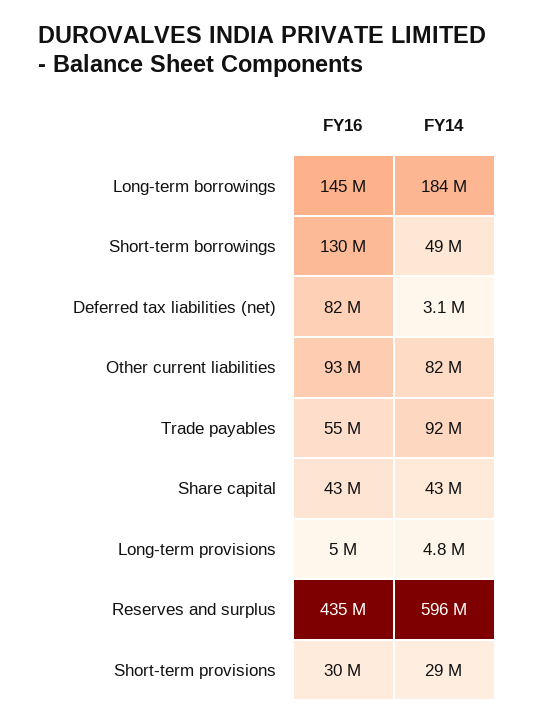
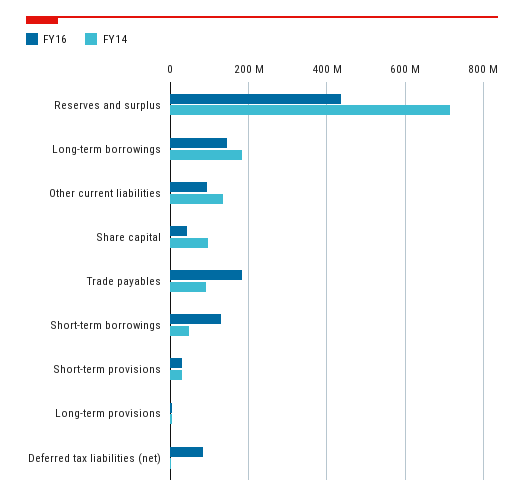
FY14, Other current liabilities: 82000000 -> 140000000
FY16, Trade payables: 55000000 -> 180000000
FY14, Share capital: 43000000 -> 100000000
FY14, Reserves and surplus: 596000000 -> 720000000

